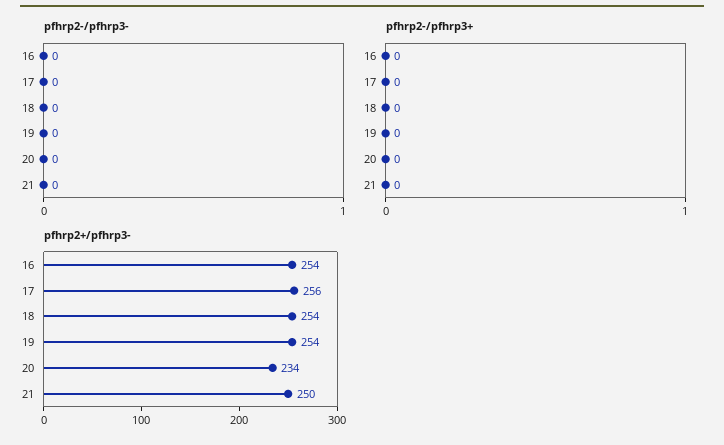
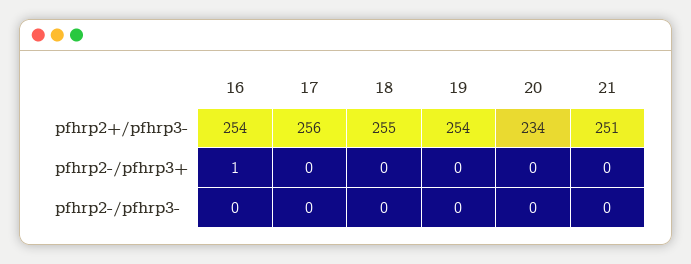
pfhrp2-/pfhrp3+, 16: 0 -> 1
pfhrp2+/pfhrp3-, 18: 254 -> 255
pfhrp2+/pfhrp3-, 21: 250 -> 251

